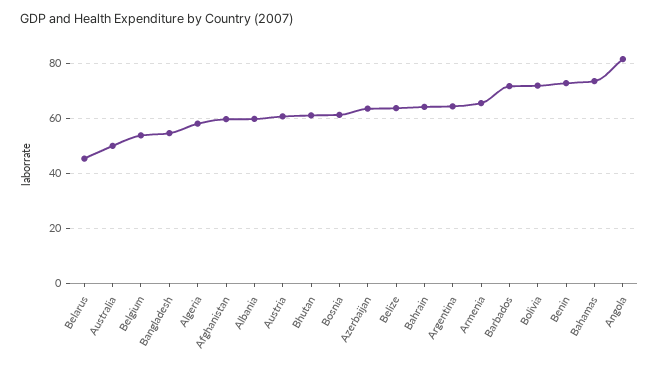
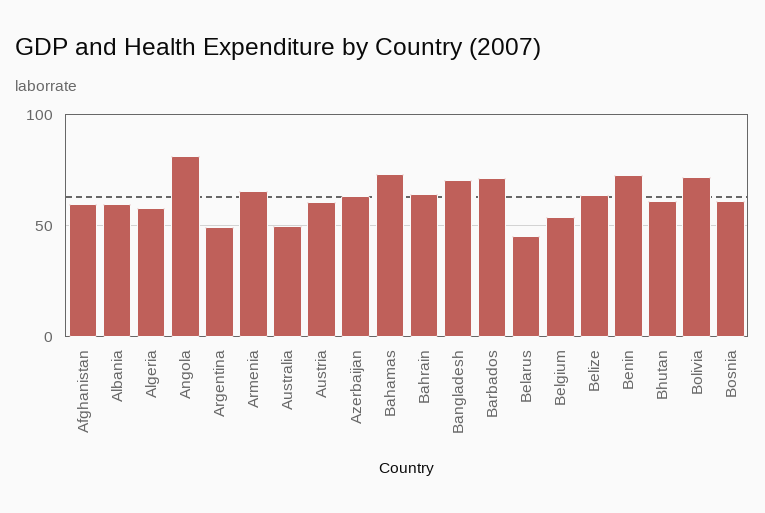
Bangladesh: 55 -> 70
Argentina: 65 -> 50

